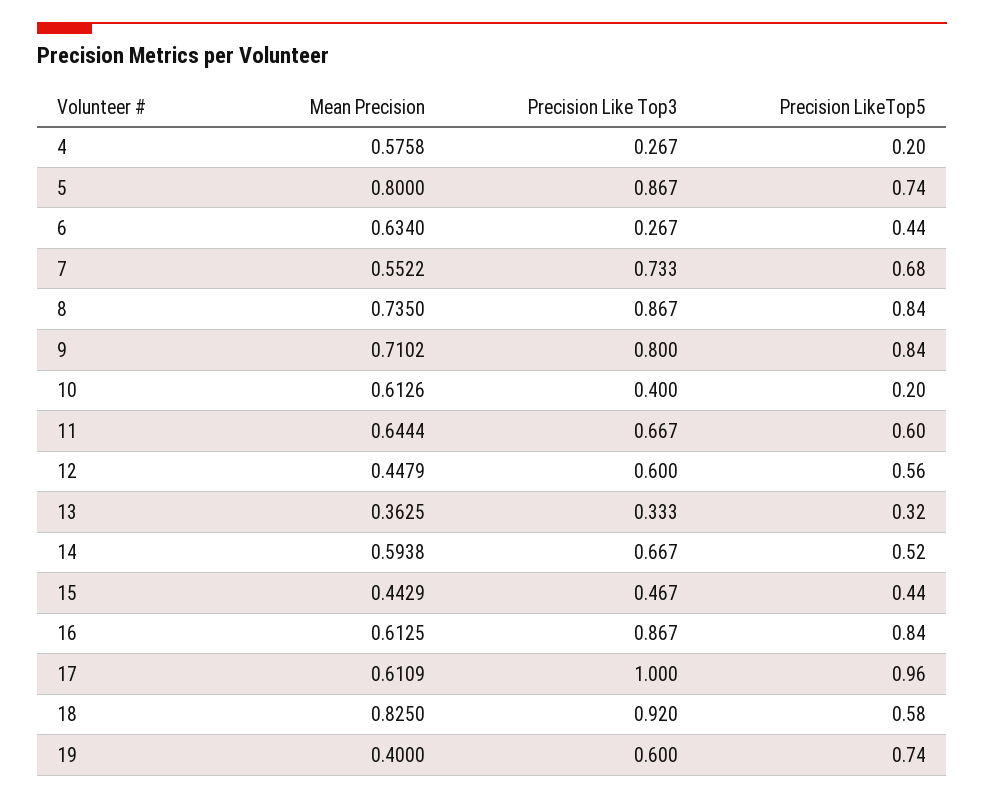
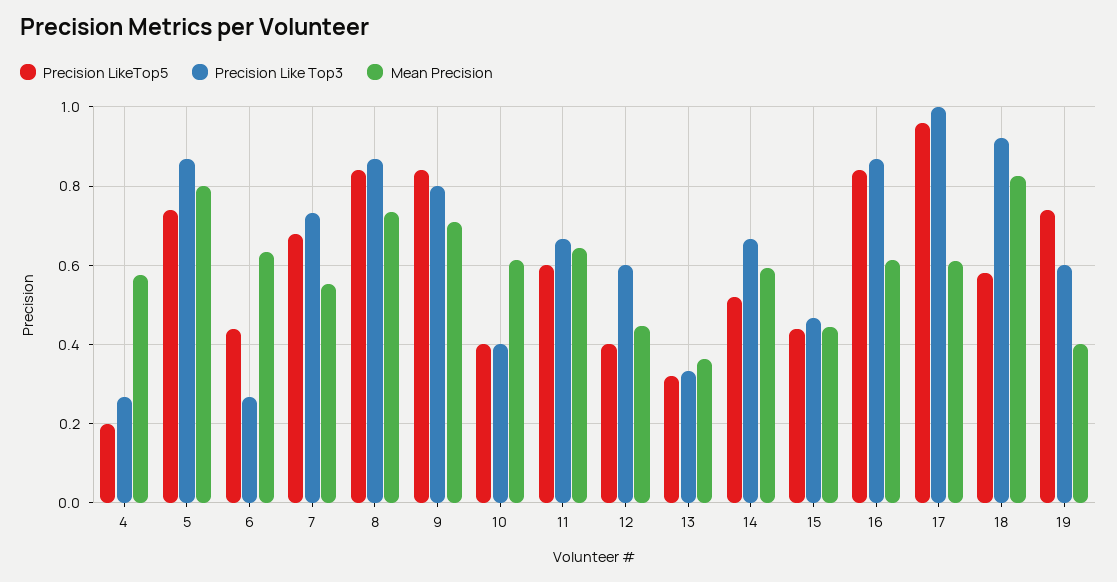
Precision LikeTop5, 10: 0.2 -> 0.4
Precision LikeTop5, 12: 0.56 -> 0.4

